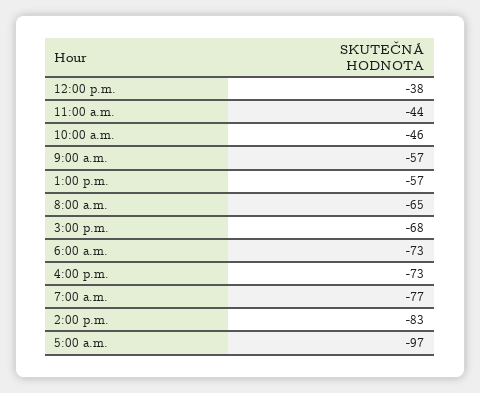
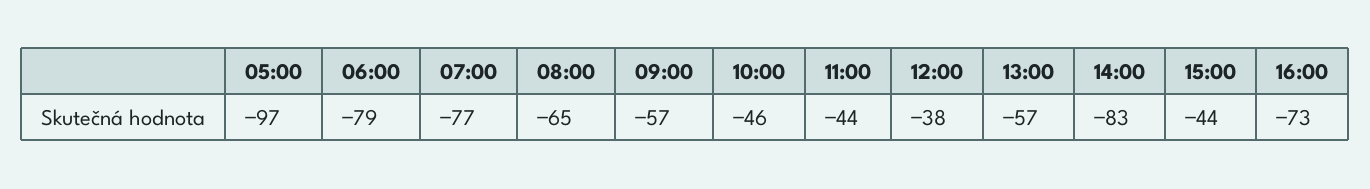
3:00 p.m.: -68 -> -44
6:00 a.m.: -73 -> -79

